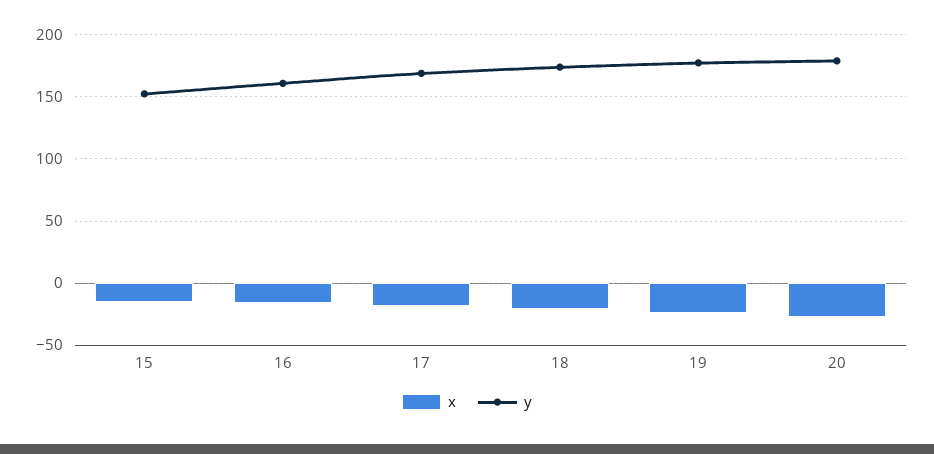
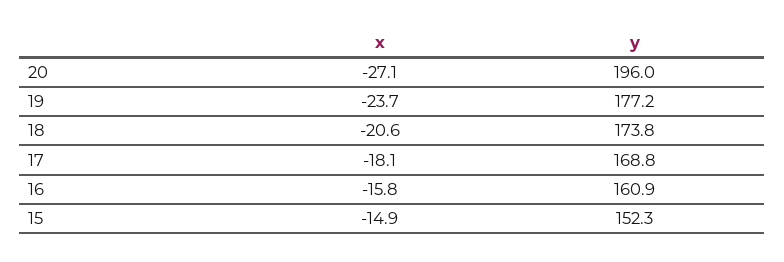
y, 20: 180 -> 196

